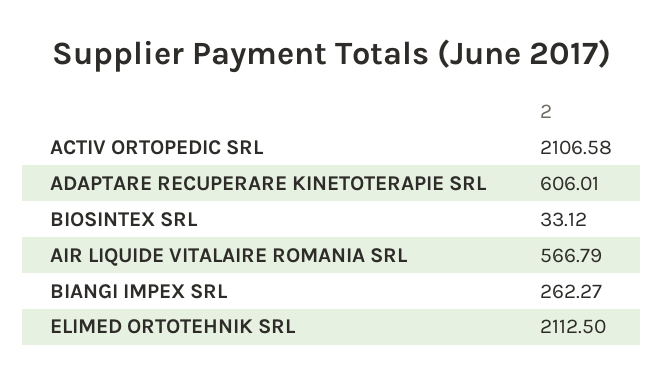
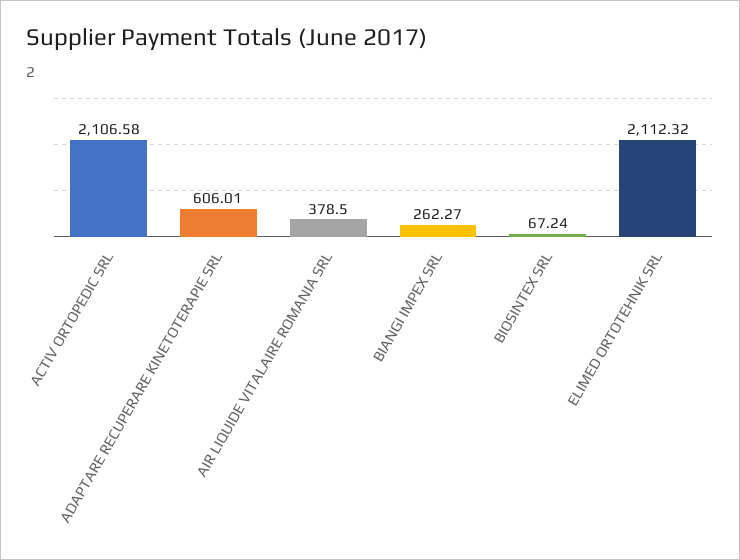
BIOSINTEX SRL: 33.12 -> 67.24
AIR LIQUIDE VITALAIRE ROMANIA SRL: 566.79 -> 378.5
ELIMED ORTOTEHNIK SRL: 2112.5 -> 2112.32

